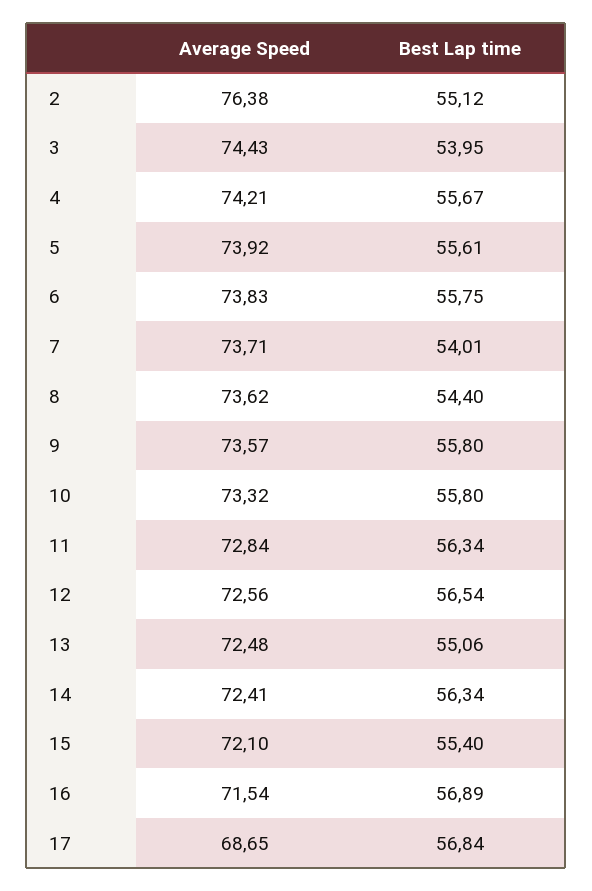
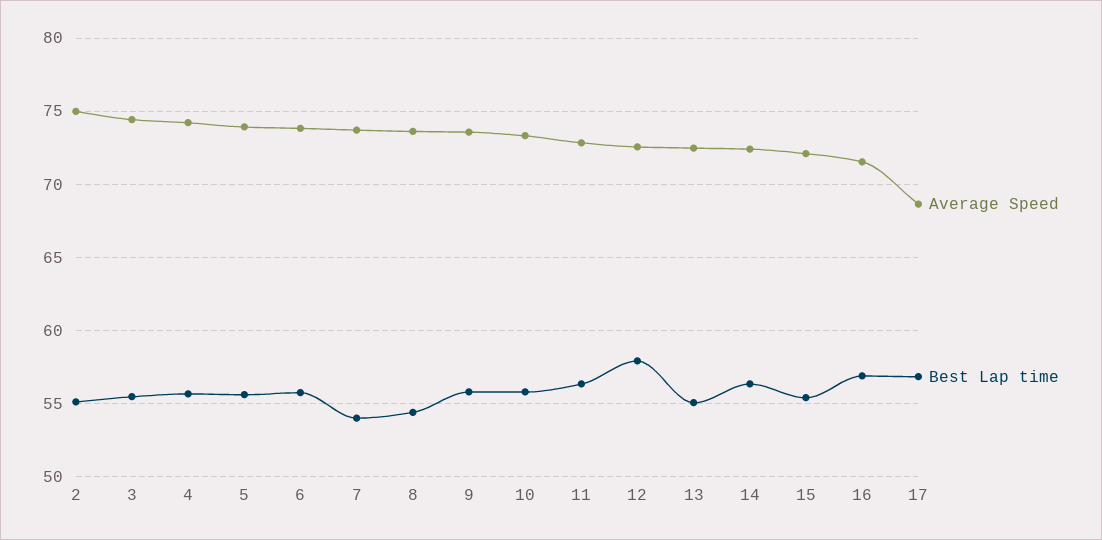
Average Speed, 2: 76.38 -> 75
Best Lap time, 3: 53.95 -> 55.5
Best Lap time, 12: 56.54 -> 58

